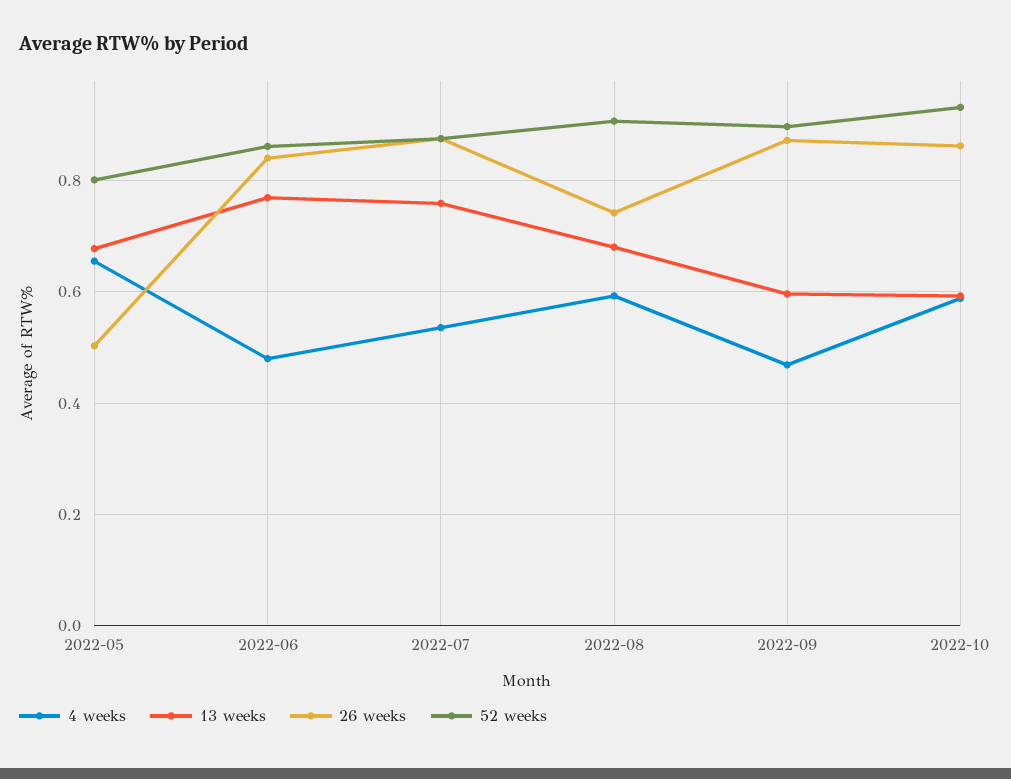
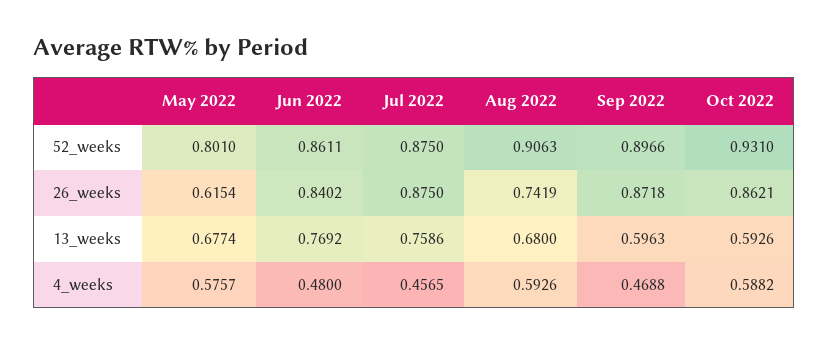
4 weeks, 2022-05: 0.66 -> 0.5757
26 weeks, 2022-05: 0.5 -> 0.6154
4 weeks, 2022-07: 0.54 -> 0.4565

